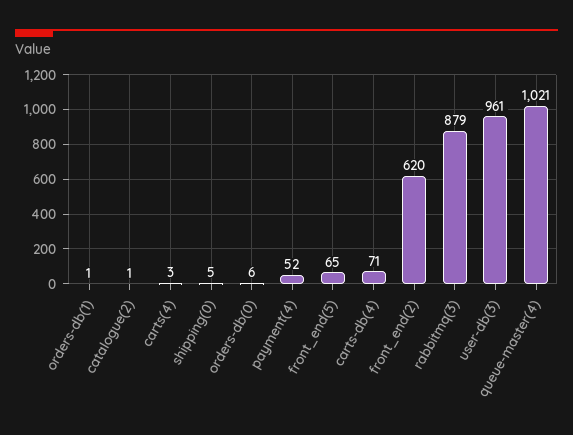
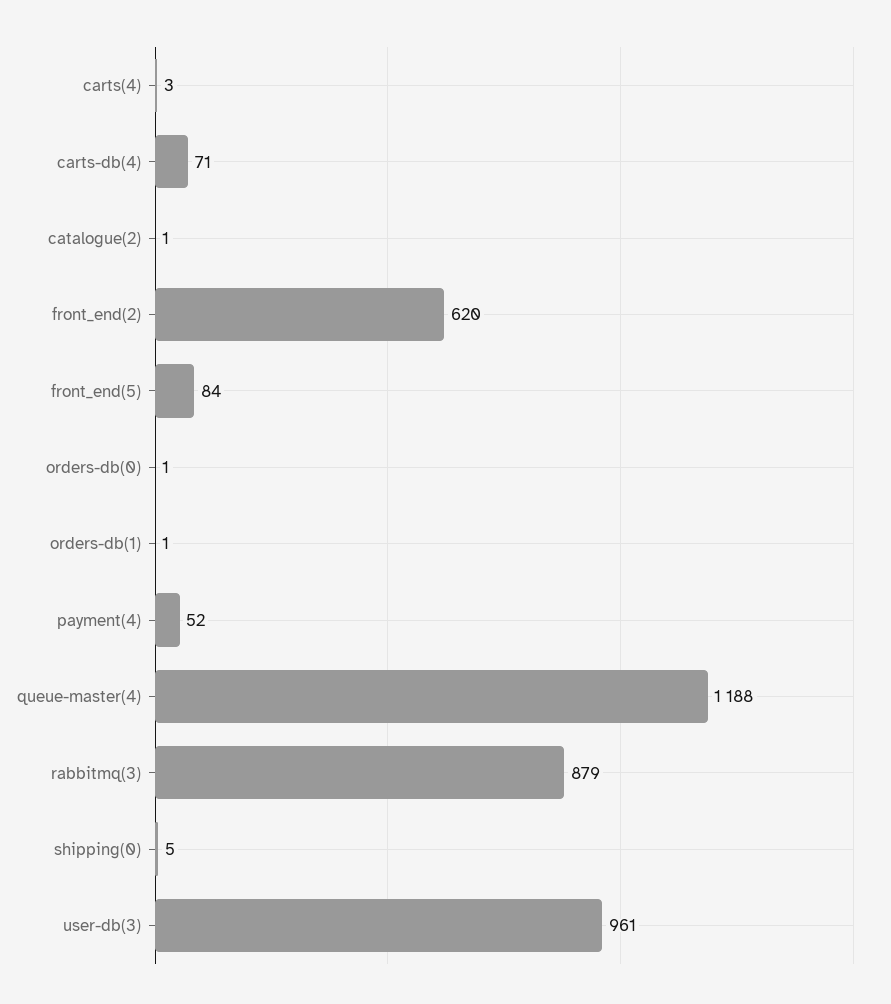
orders-db(0): 6 -> 1
front_end(5): 65 -> 84
queue-master(4): 1021 -> 1188

